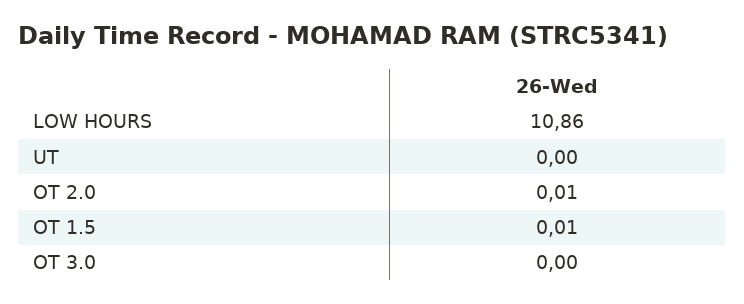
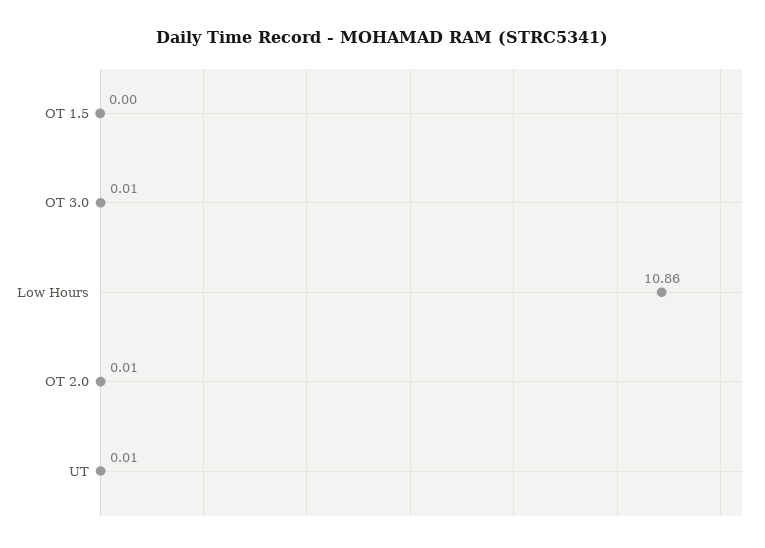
UT: 0 -> 0.01
OT 1.5: 0.01 -> 0
OT 3.0: 0 -> 0.01

